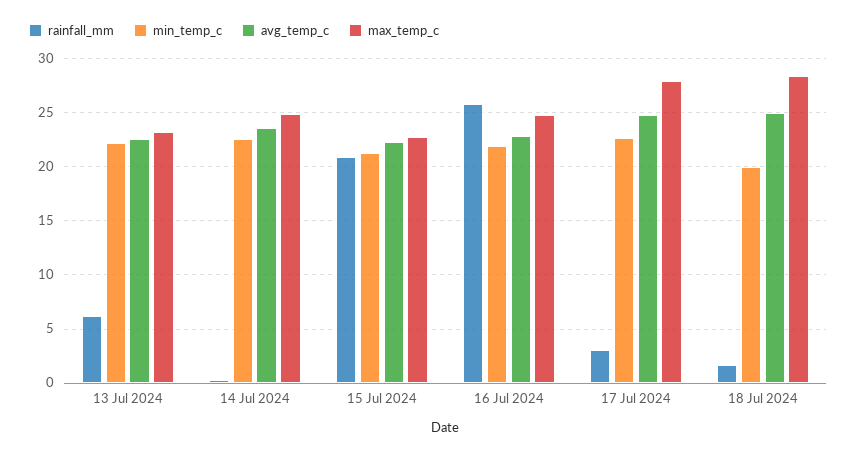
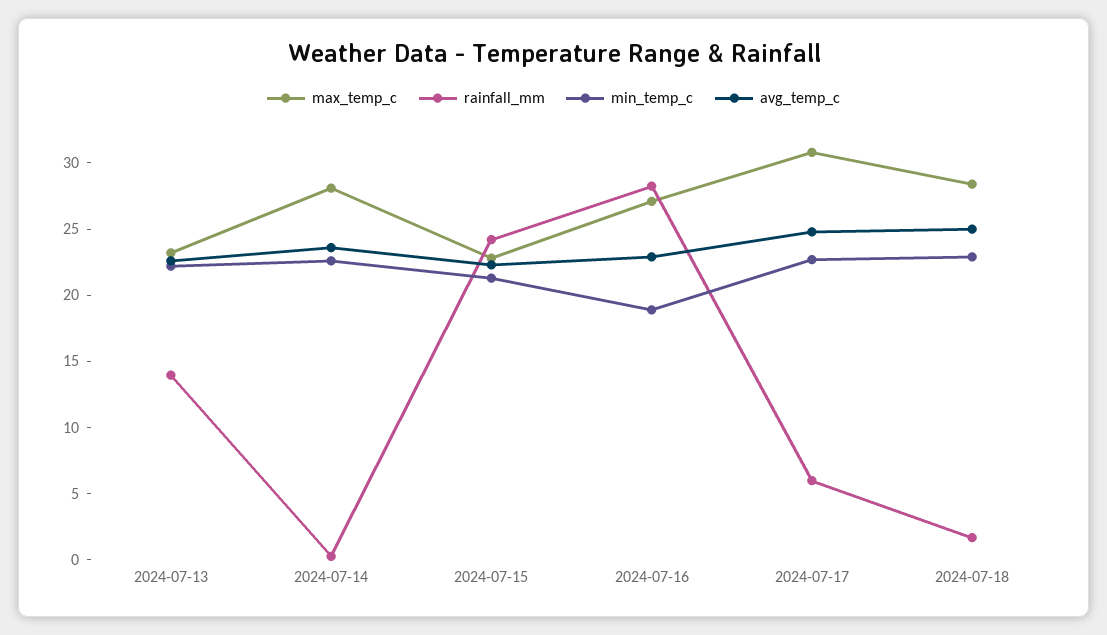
rainfall_mm, 13 Jul 2024: 6 -> 14
max_temp_c, 14 Jul 2024: 25 -> 28
rainfall_mm, 15 Jul 2024: 21 -> 24
rainfall_mm, 16 Jul 2024: 26 -> 28
min_temp_c, 16 Jul 2024: 22 -> 19
max_temp_c, 16 Jul 2024: 25 -> 27
rainfall_mm, 17 Jul 2024: 3 -> 6
max_temp_c, 17 Jul 2024: 28 -> 31
min_temp_c, 18 Jul 2024: 20 -> 23

